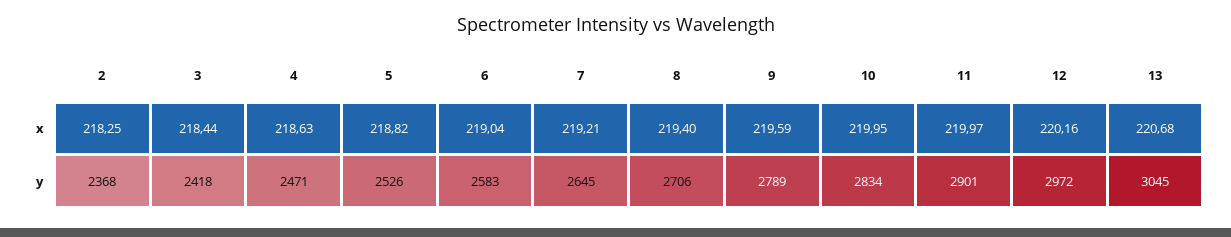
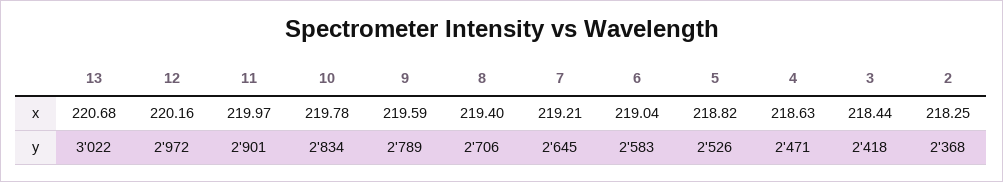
10, x: 219.95 -> 219.78
13, y: 3045 -> 3022

